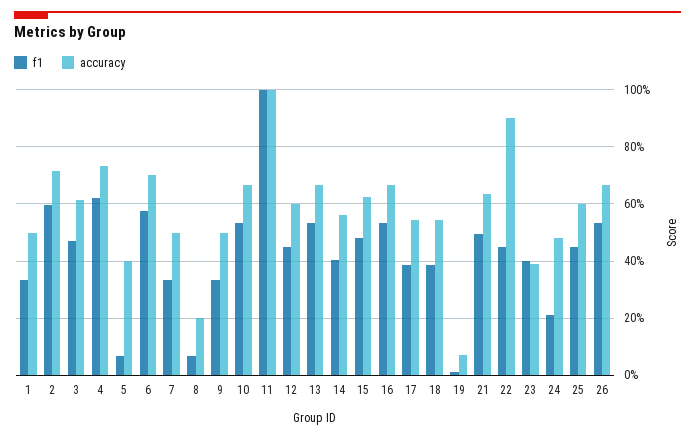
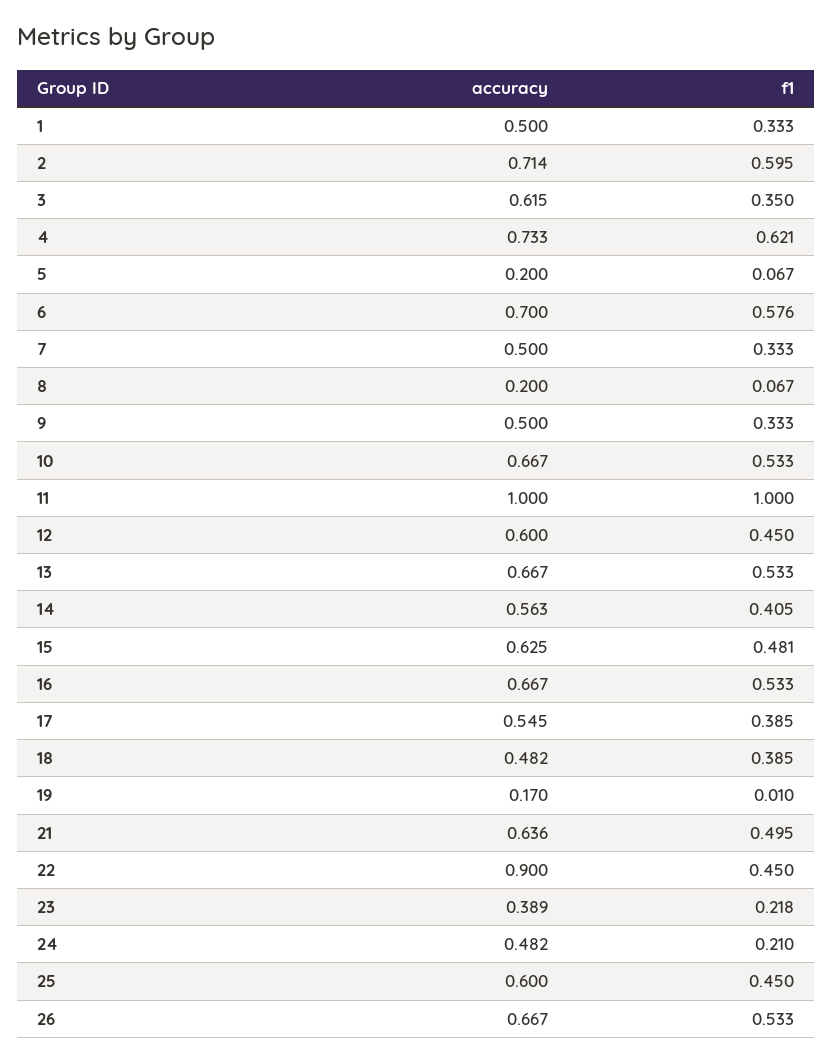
f1, 3: 0.475 -> 0.35
accuracy, 5: 0.4 -> 0.2
accuracy, 18: 0.55 -> 0.482
accuracy, 19: 0.075 -> 0.17
f1, 23: 0.4 -> 0.218

